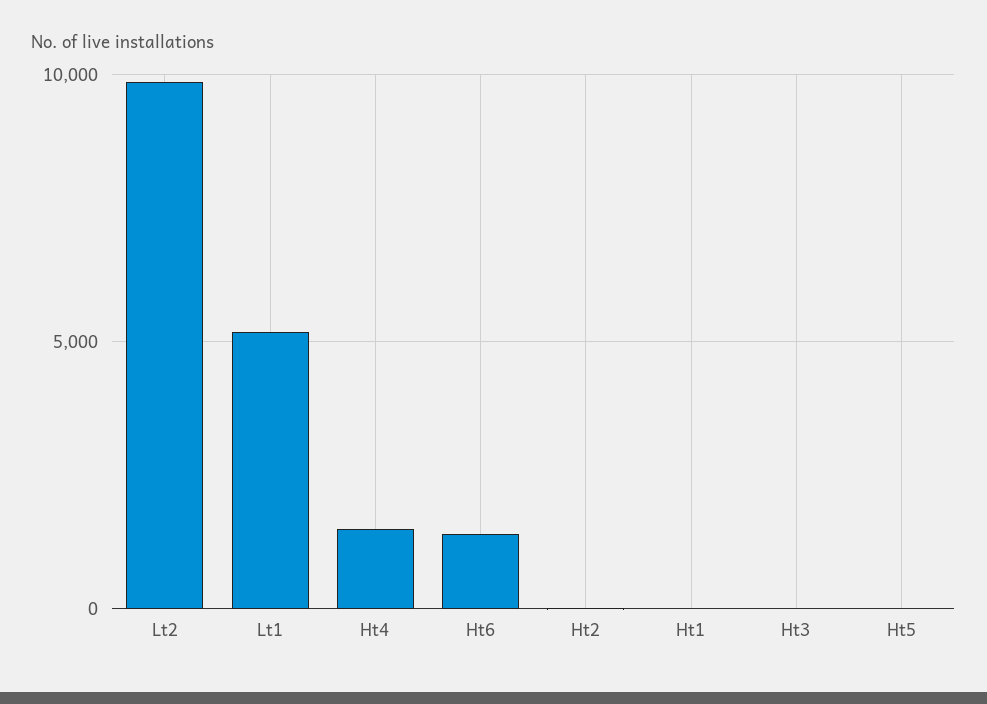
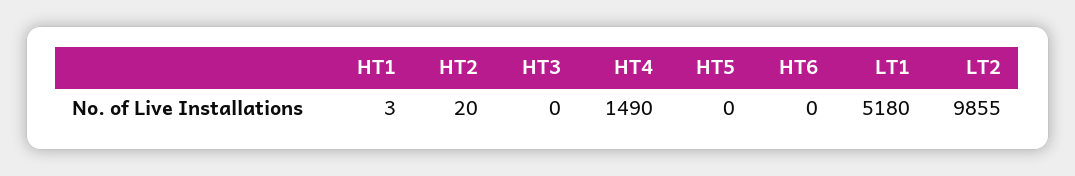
Ht6: 1500 -> 0

